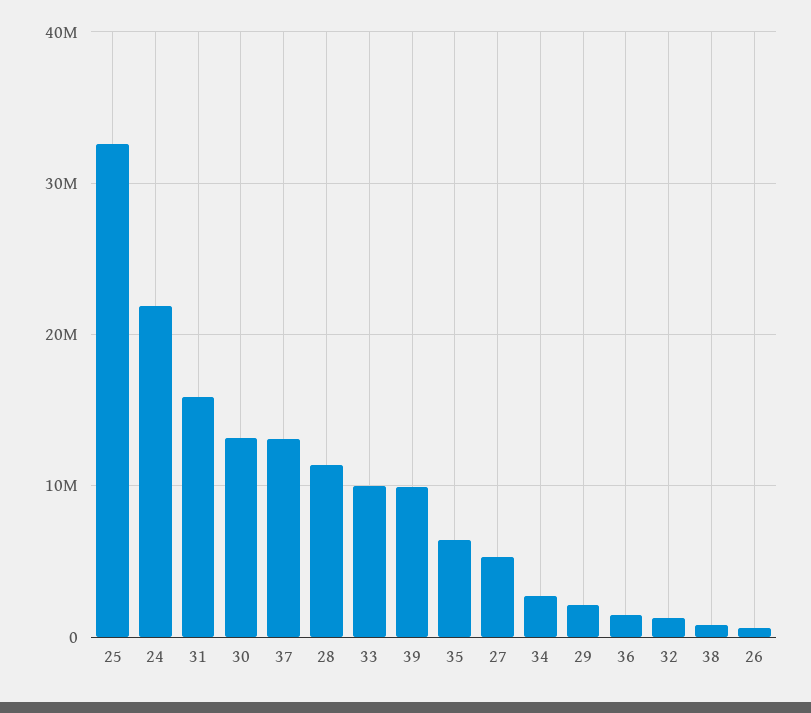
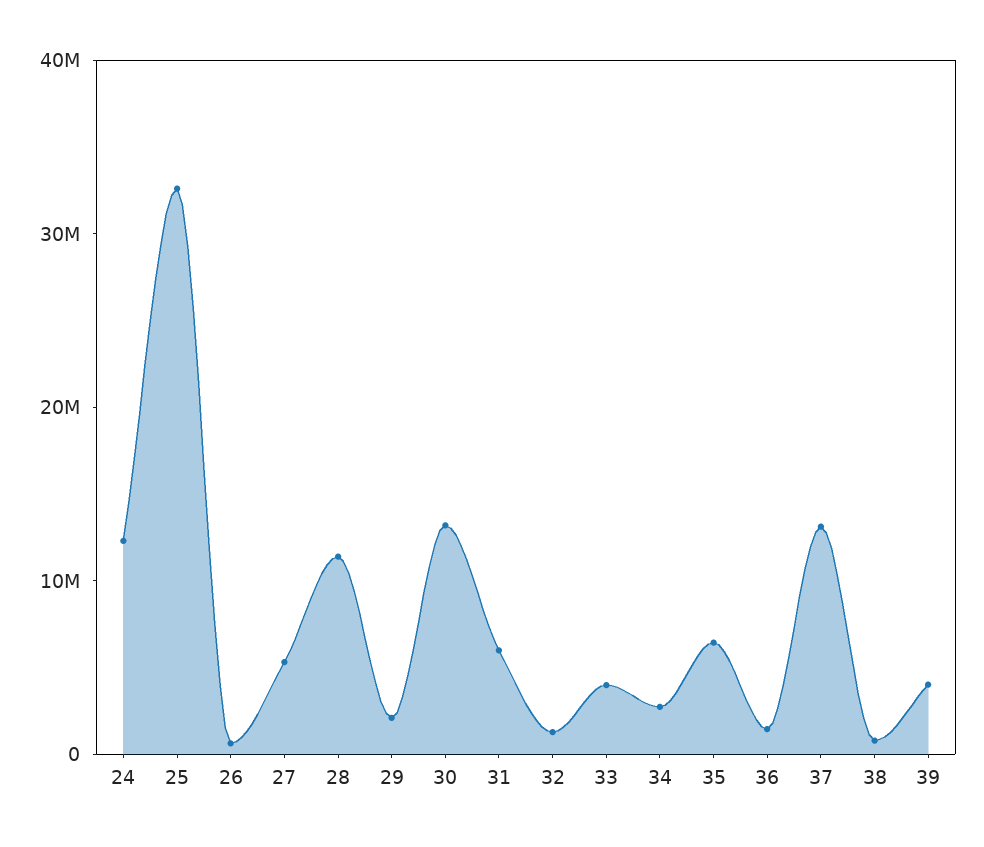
24: 22000000 -> 12000000
31: 16000000 -> 6000000
33: 10000000 -> 4000000
39: 10000000 -> 4000000

